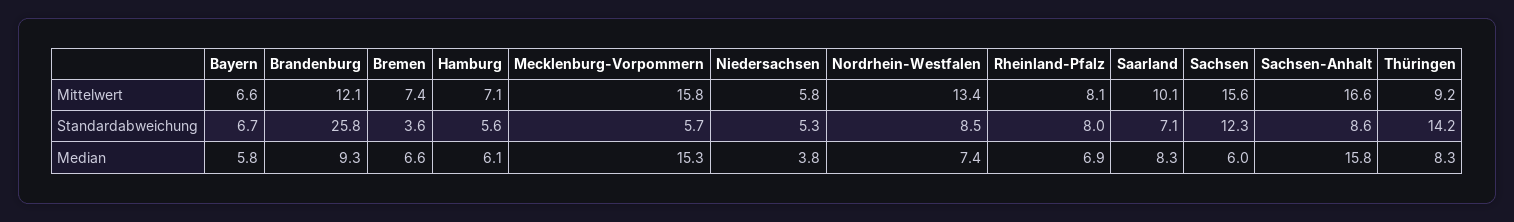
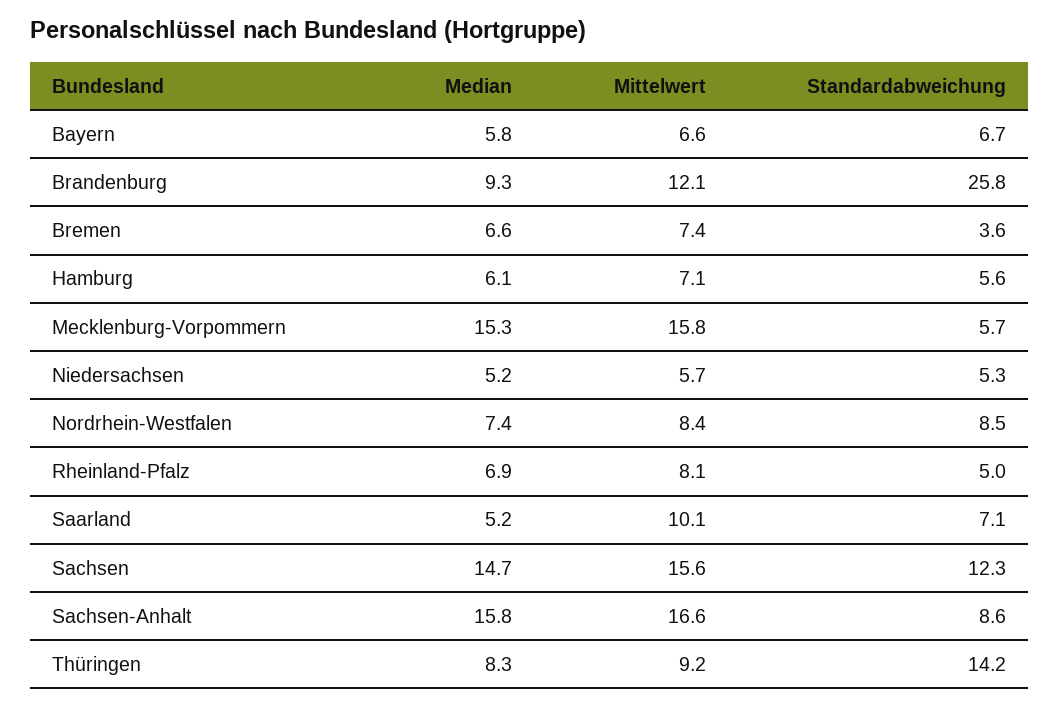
Niedersachsen, Mittelwert: 5.8 -> 5.7
Nordrhein-Westfalen, Mittelwert: 13.4 -> 8.4
Rheinland-Pfalz, Standardabweichung: 8 -> 5
Niedersachsen, Median: 3.8 -> 5.2
Saarland, Median: 8.3 -> 5.2
Sachsen, Median: 6 -> 14.7

